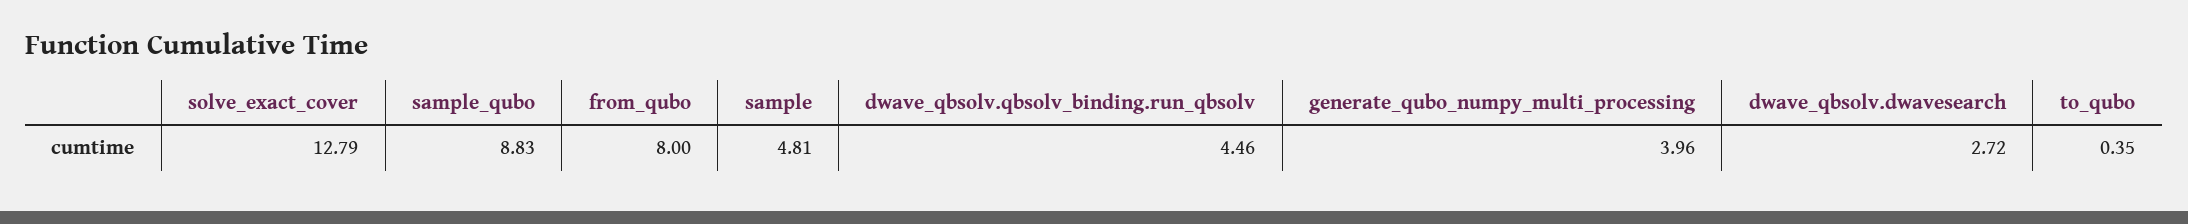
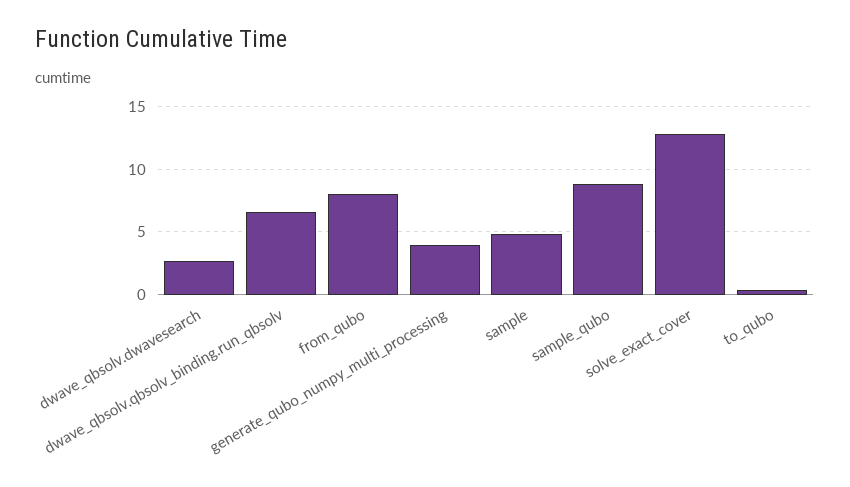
dwave_qbsolv.qbsolv_binding.run_qbsolv: 4.46 -> 6.5

